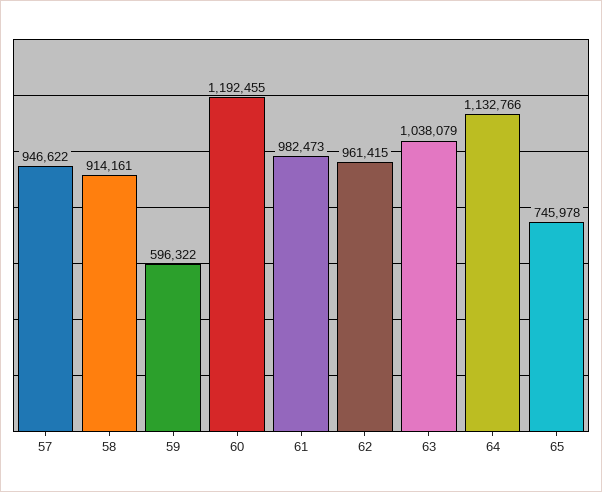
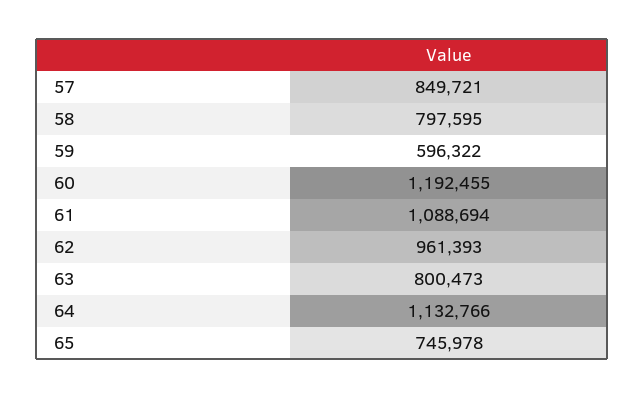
57: 946622 -> 849721
58: 914161 -> 797595
61: 982473 -> 1088694
62: 961415 -> 961393
63: 1038079 -> 800473

